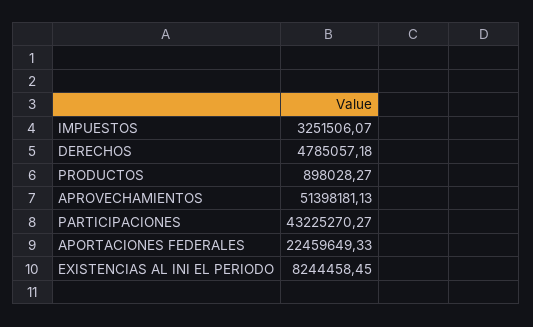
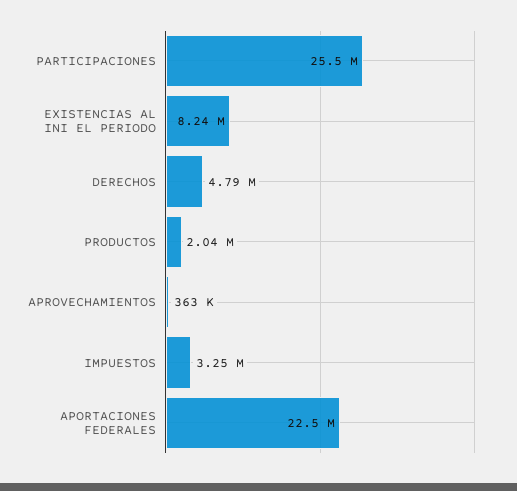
PRODUCTOS: 898028.27 -> 2040000
APROVECHAMIENTOS: 51398181.13 -> 363000
PARTICIPACIONES: 43225270.27 -> 25500000

